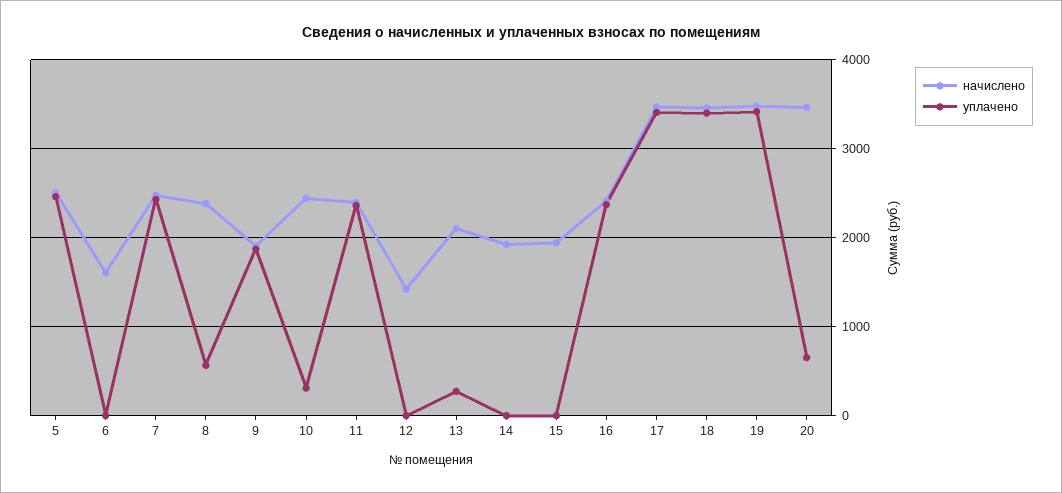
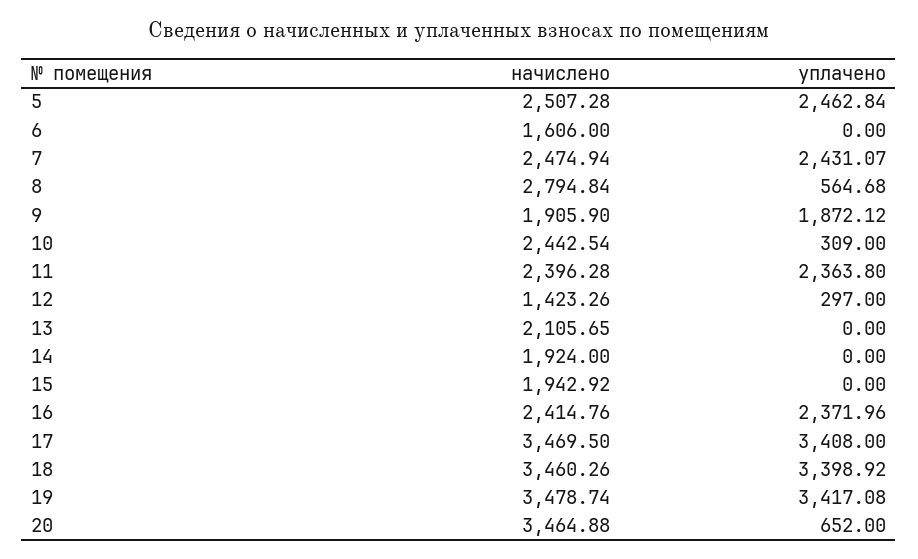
начислено, 8: 2400 -> 2794.84
уплачено, 12: 0 -> 297
уплачено, 13: 300 -> 0

